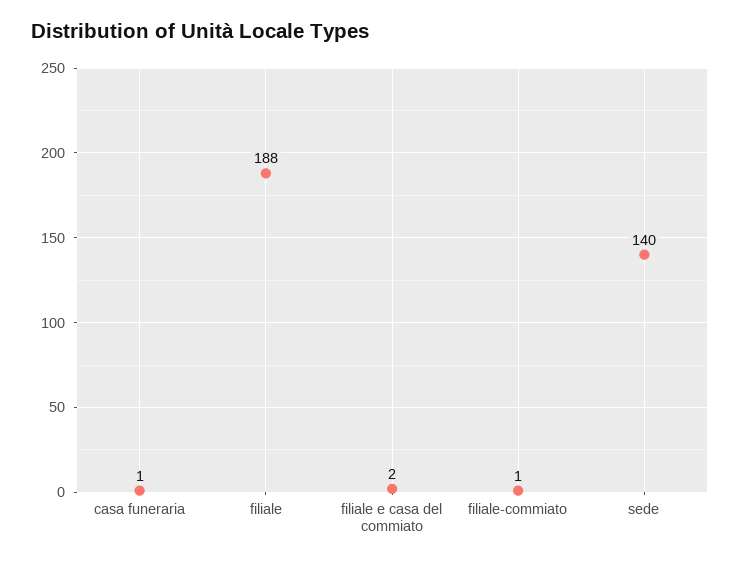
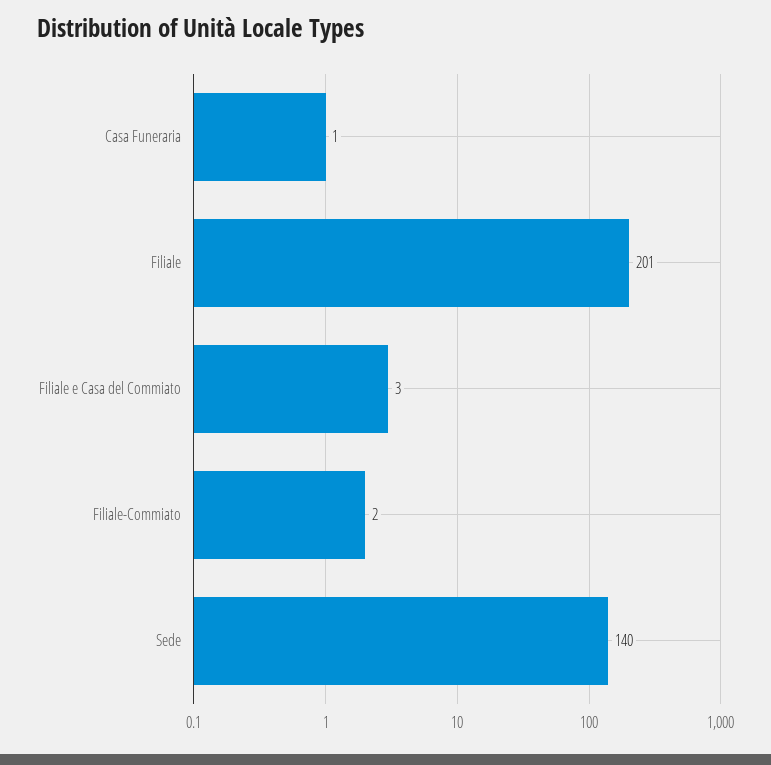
filiale: 188 -> 201
filiale e casa del commiato: 2 -> 3
filiale-commiato: 1 -> 2

